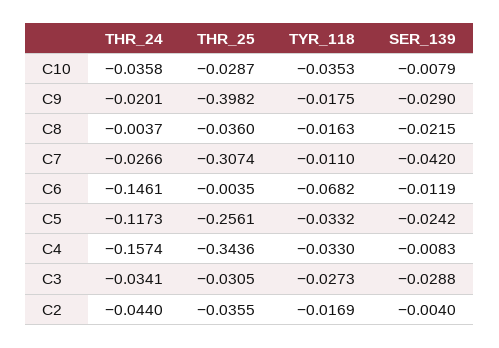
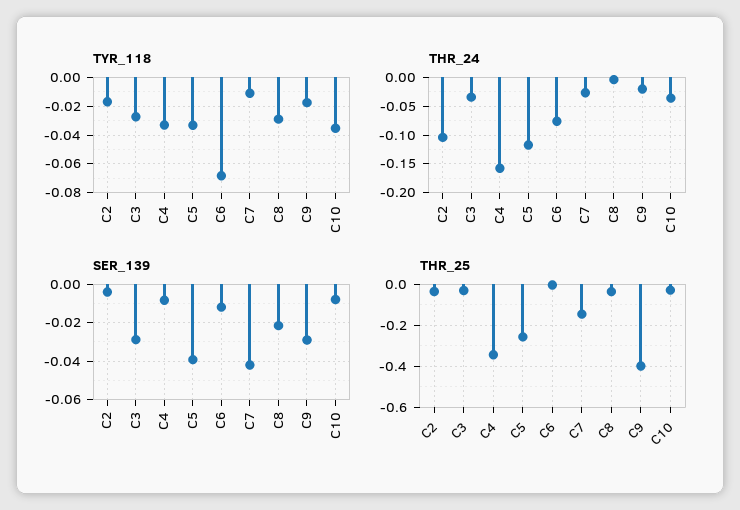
TYR_118, C8: -0.0163 -> -0.03
THR_25, C7: -0.3074 -> -0.15
THR_24, C6: -0.1461 -> -0.075
SER_139, C5: -0.0242 -> -0.04
THR_24, C2: -0.044 -> -0.1

